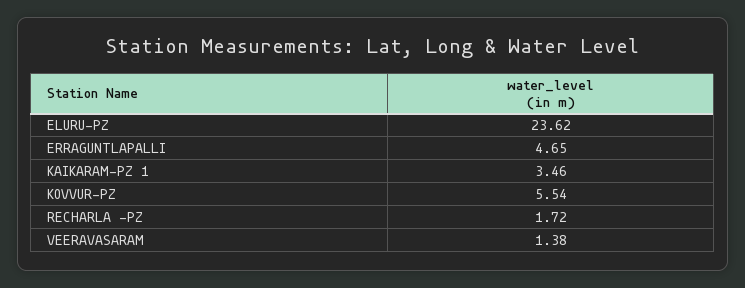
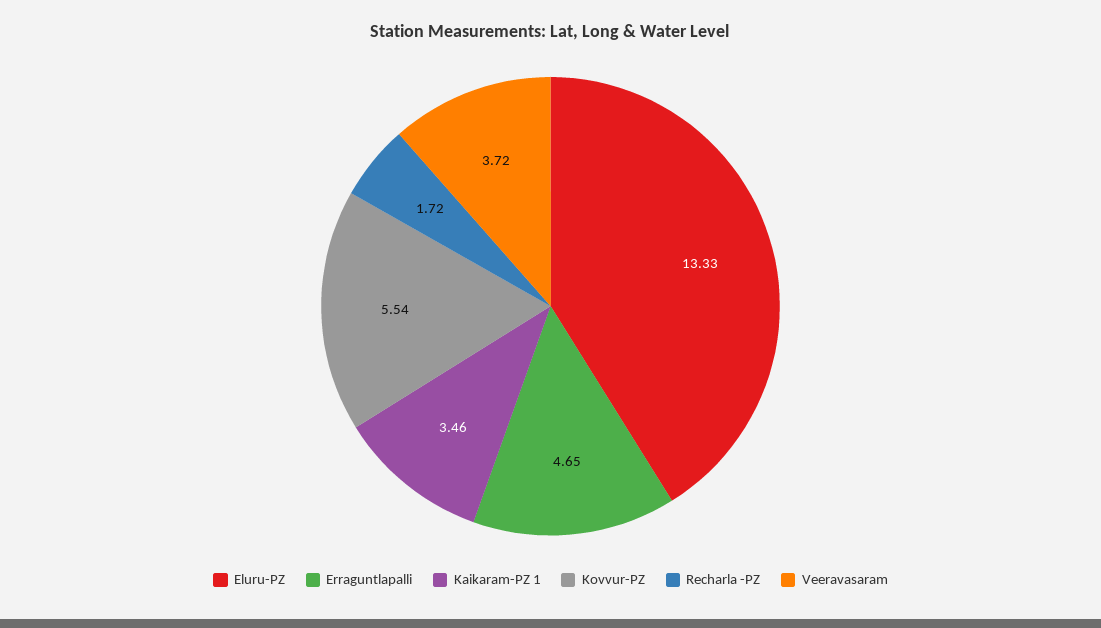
ELURU-PZ: 23.62 -> 13.33
VEERAVASARAM: 1.38 -> 3.72

